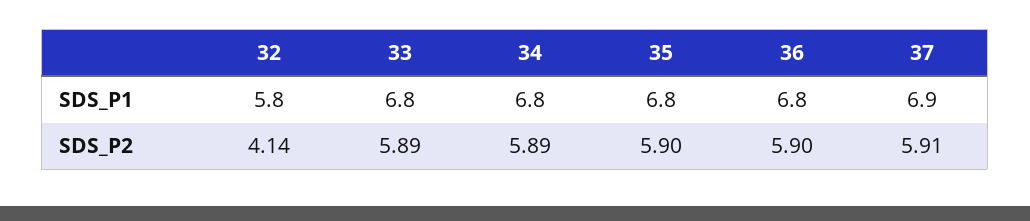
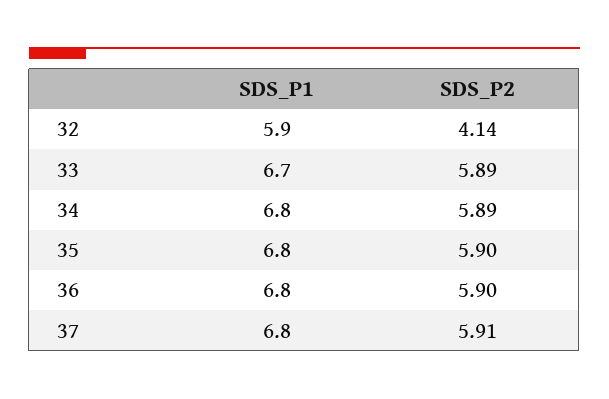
32, SDS_P1: 5.8 -> 5.9
33, SDS_P1: 6.8 -> 6.7
37, SDS_P1: 6.9 -> 6.8

